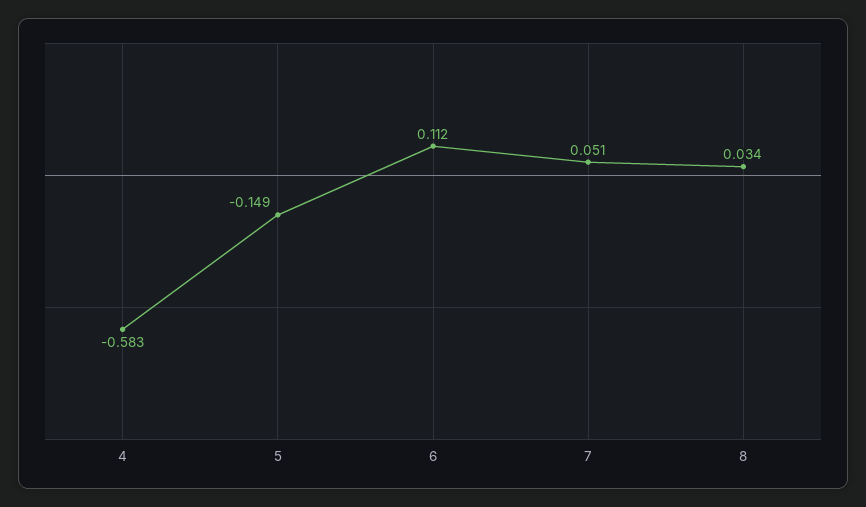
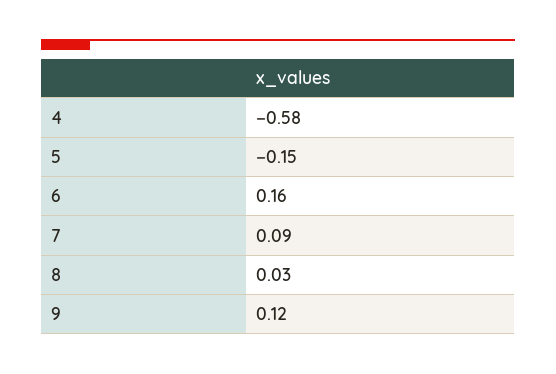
6: 0.112 -> 0.16
7: 0.051 -> 0.09
9: none -> 0.12

